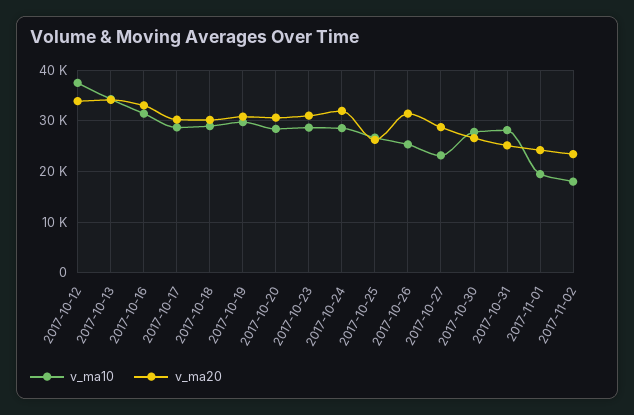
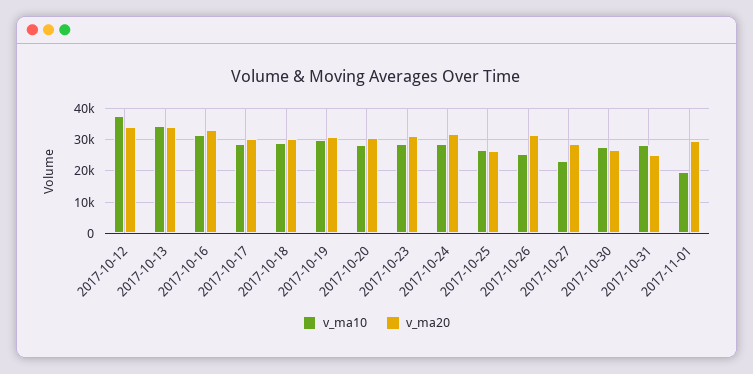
v_ma20, 2017-11-01: 24000 -> 30000
v_ma10, 2017-11-02: 18000 -> none
v_ma20, 2017-11-02: 24000 -> none

